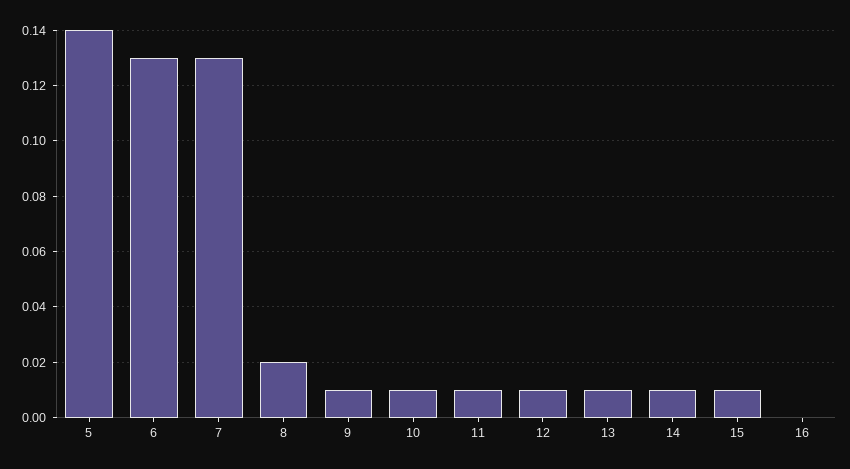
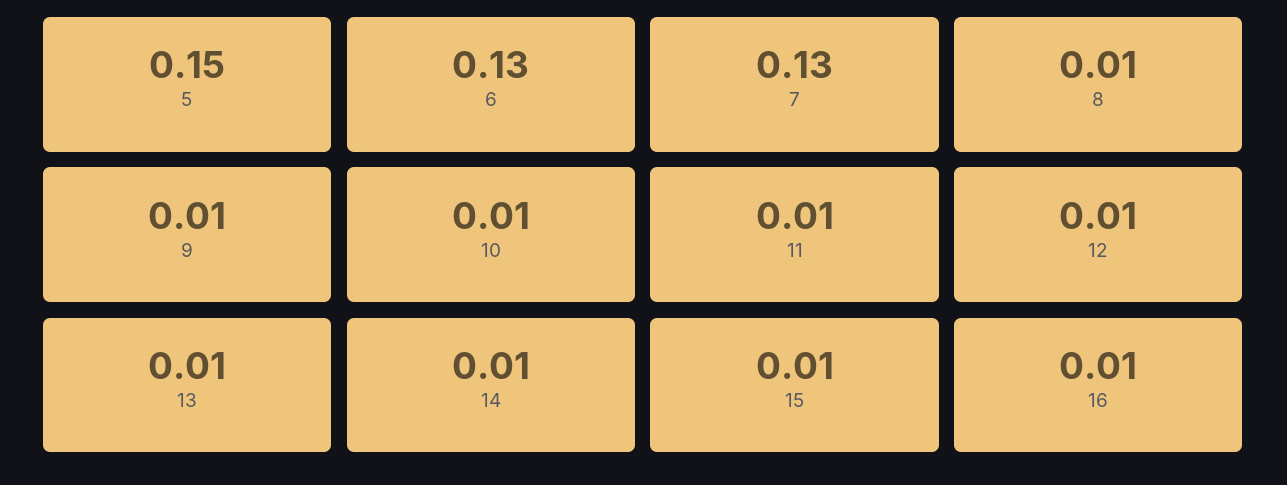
5: 0.14 -> 0.15
8: 0.02 -> 0.01
16: 0 -> 0.01

